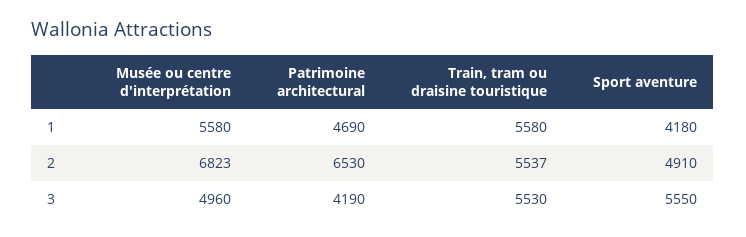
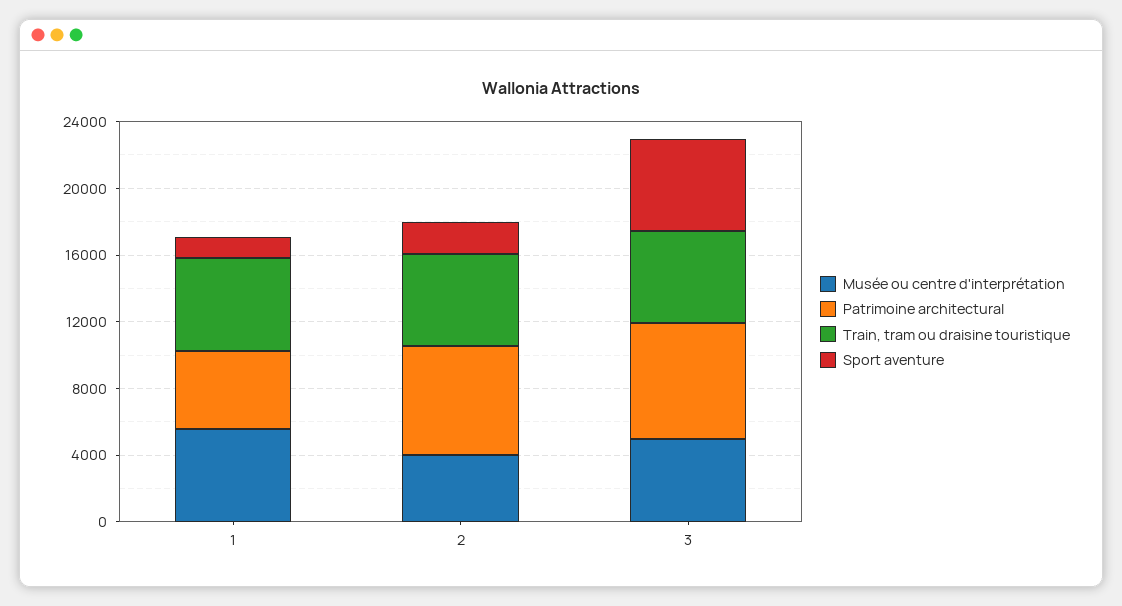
Sport aventure, 1: 4180 -> 1000
Musée ou centre d'interprétation, 2: 6823 -> 4000
Sport aventure, 2: 4910 -> 2000
Patrimoine architectural, 3: 4190 -> 7000

